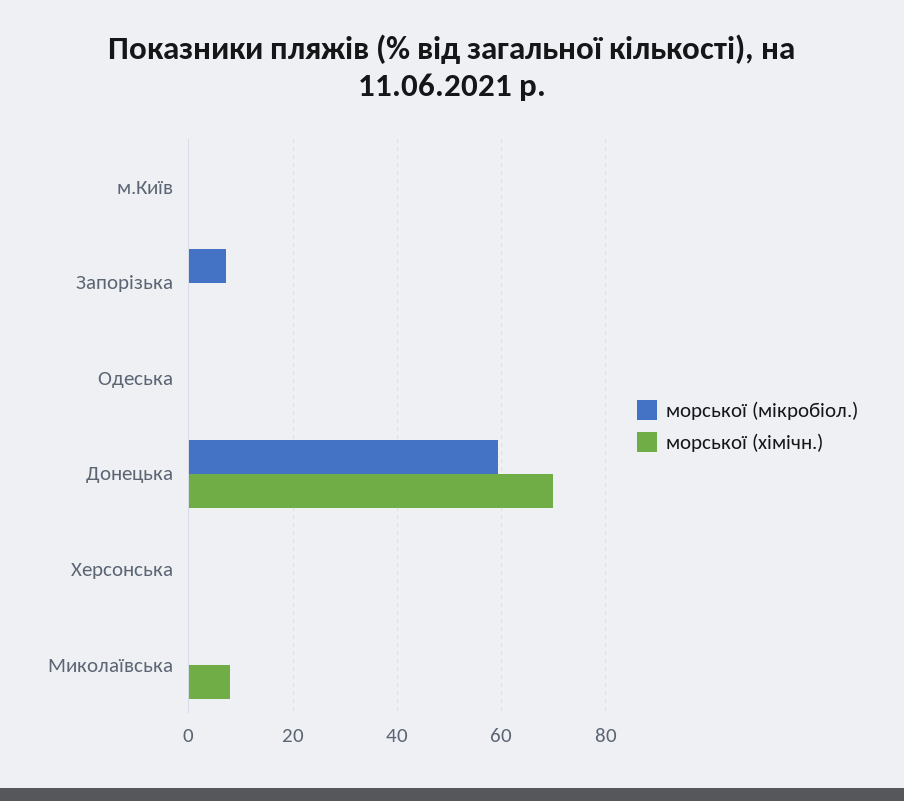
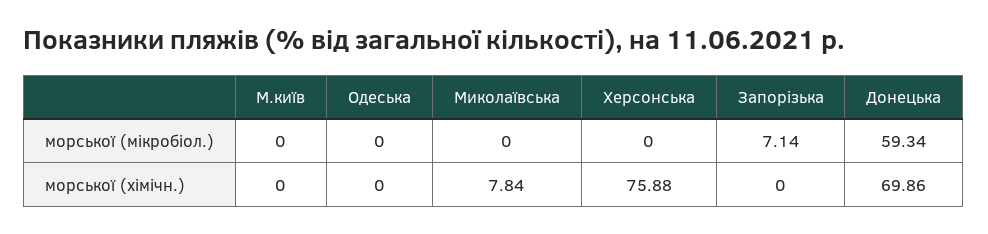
морської (хімічн.), Херсонська: 0 -> 75.88

